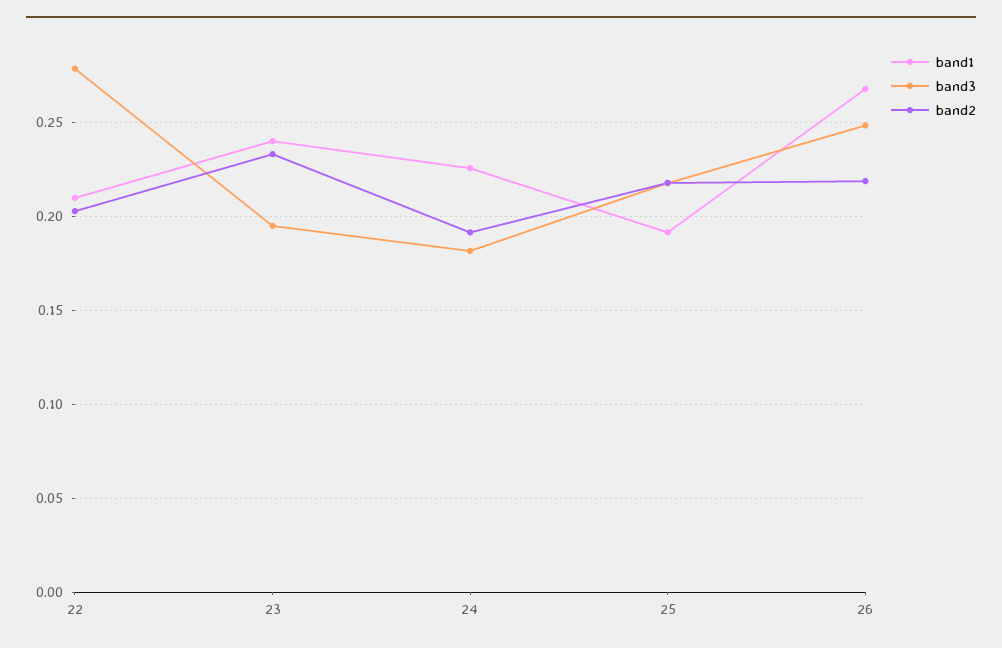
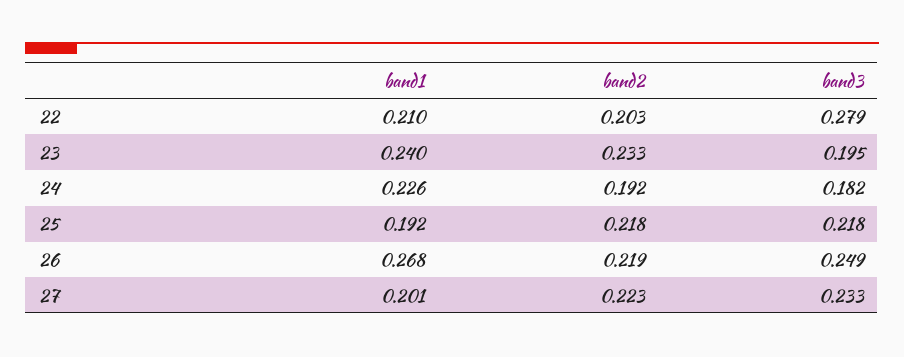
band1, 27: none -> 0.201
band2, 27: none -> 0.223
band3, 27: none -> 0.233

